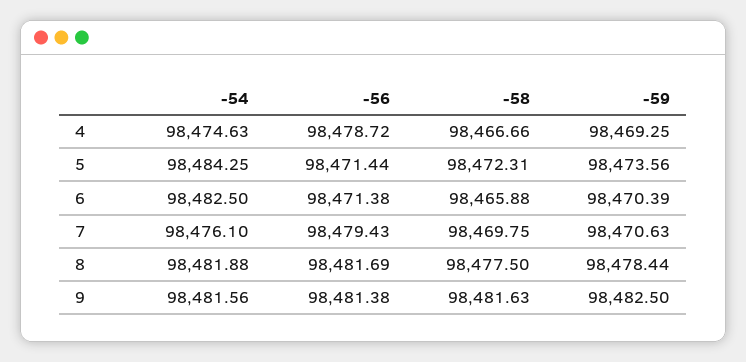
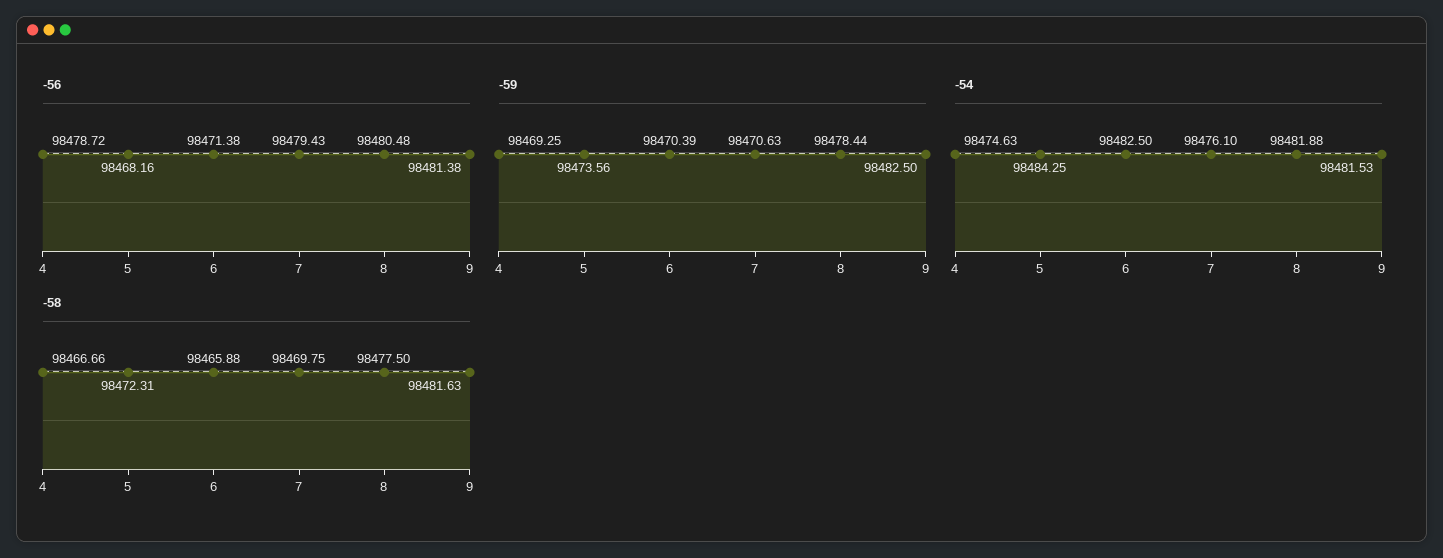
-56, 5: 98471.44 -> 98468.16
-56, 8: 98481.69 -> 98480.48
-54, 9: 98481.56 -> 98481.53

